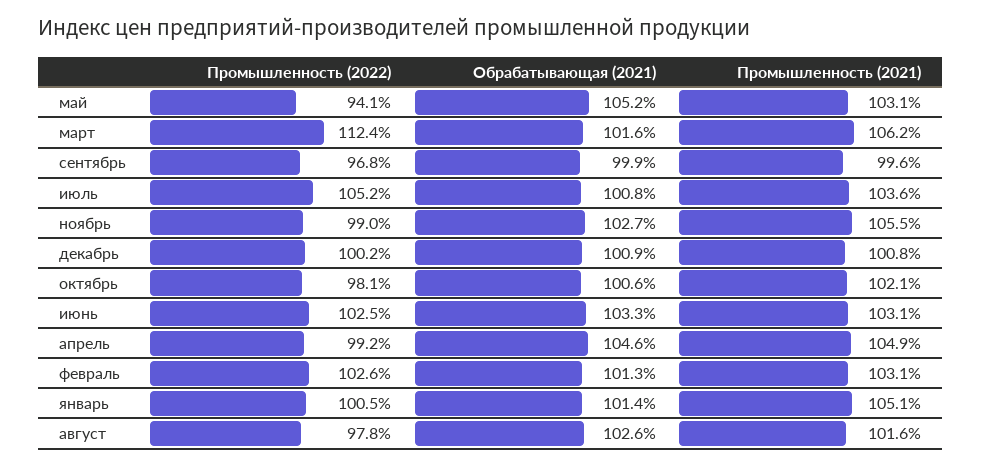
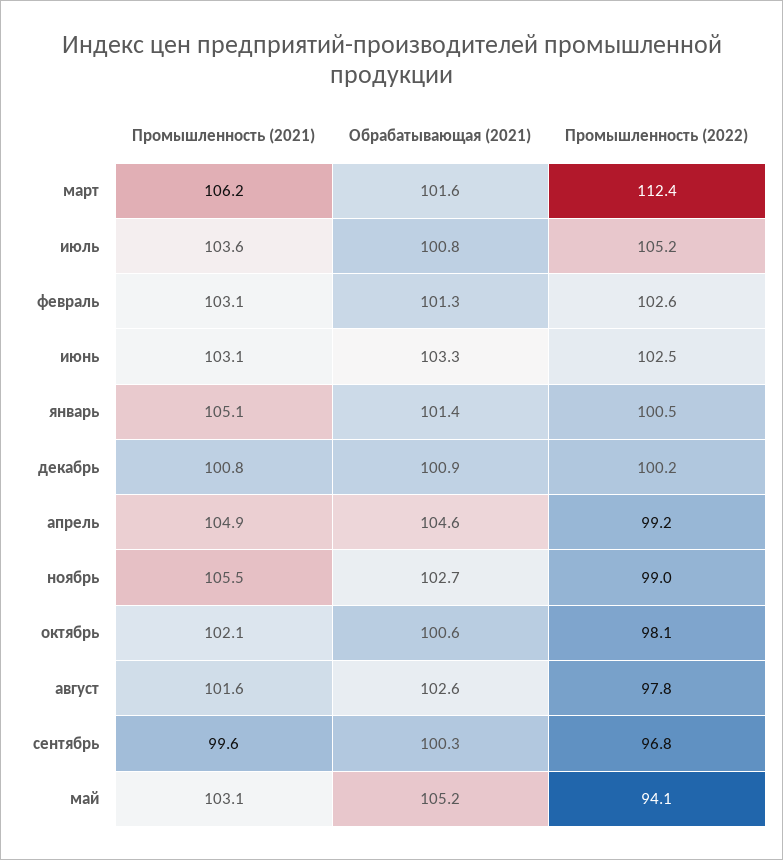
Обрабатывающая (2021), сентябрь: 99.9 -> 100.3

